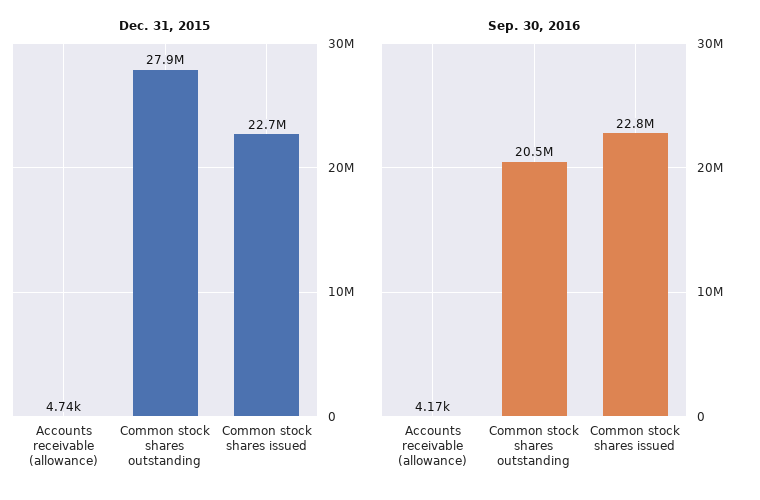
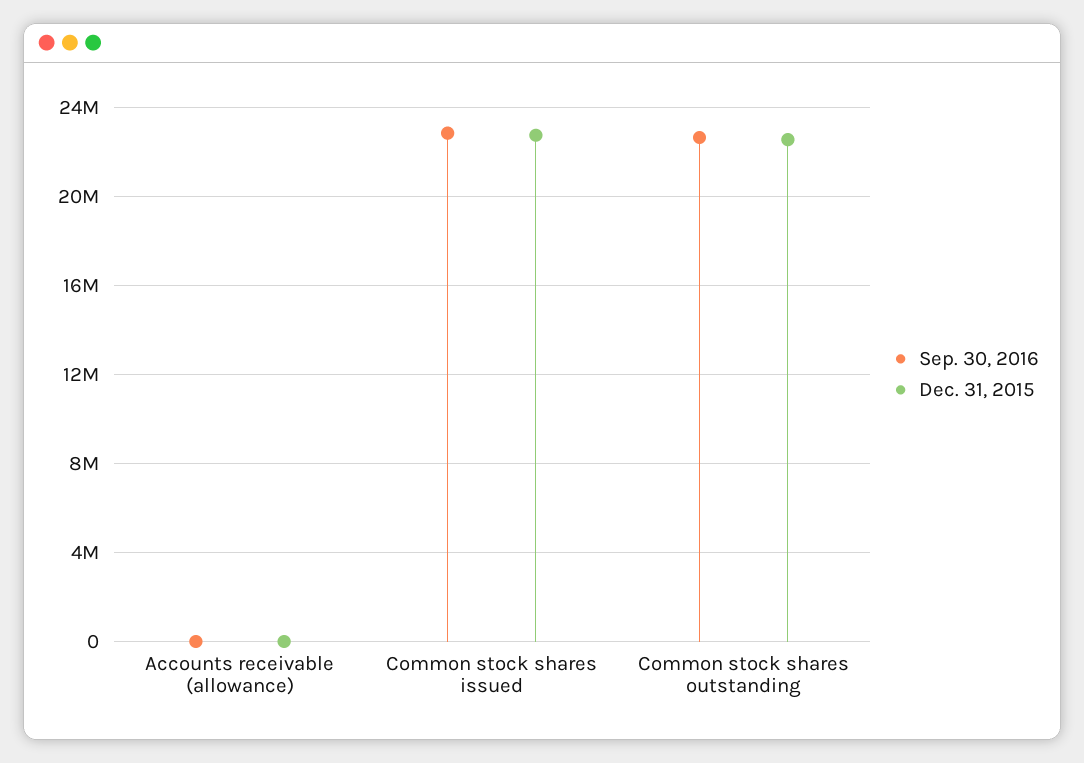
Dec. 31, 2015, Common stock shares outstanding: 27900000 -> 22500000
Sep. 30, 2016, Common stock shares outstanding: 20500000 -> 22500000

